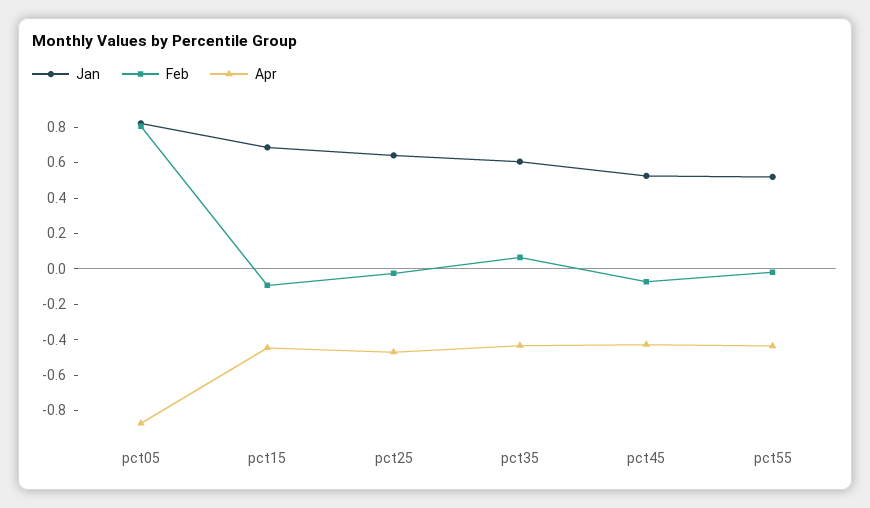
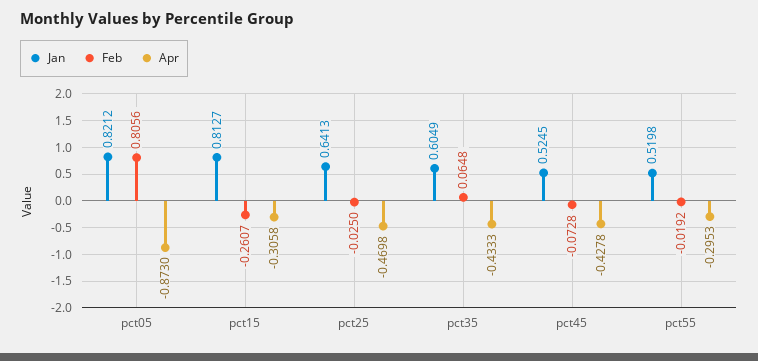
Jan, pct15: 0.7 -> 0.8127
Feb, pct15: -0.1 -> -0.2607
Apr, pct15: -0.45 -> -0.3058
Apr, pct55: -0.45 -> -0.2953

